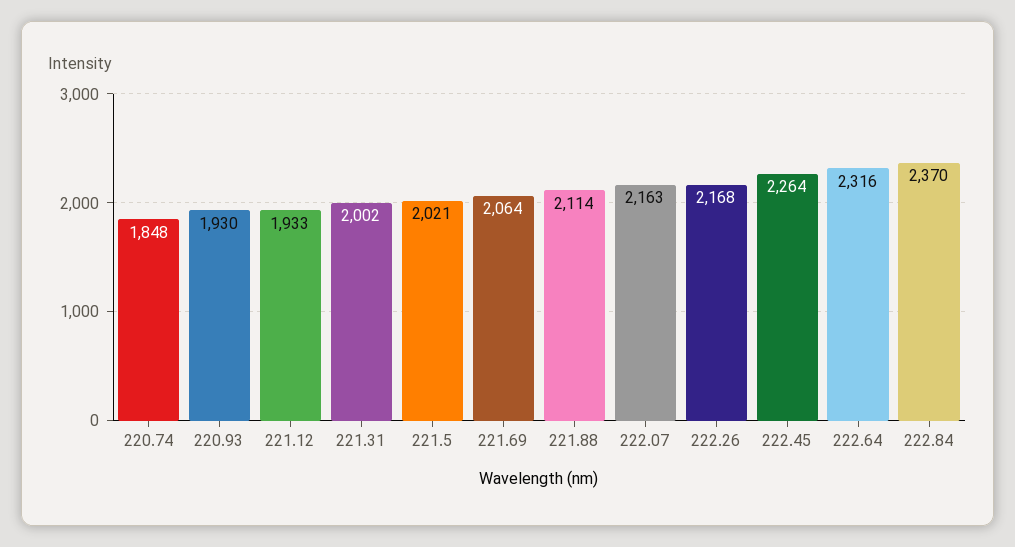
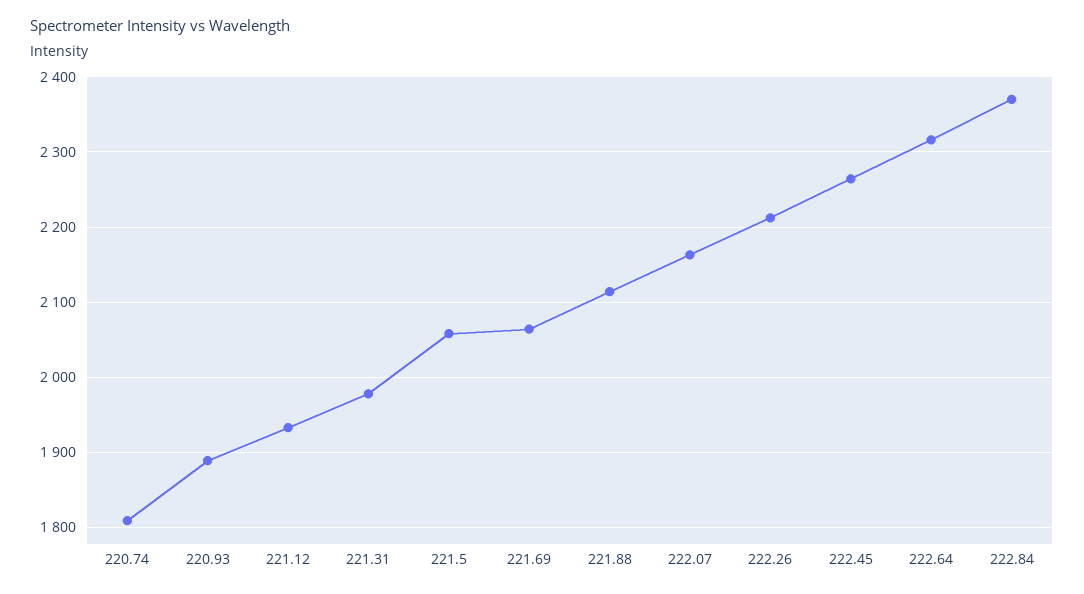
220.74: 1848 -> 1810
220.93: 1930 -> 1890
221.31: 2002 -> 1980
221.5: 2021 -> 2060
222.26: 2168 -> 2210

